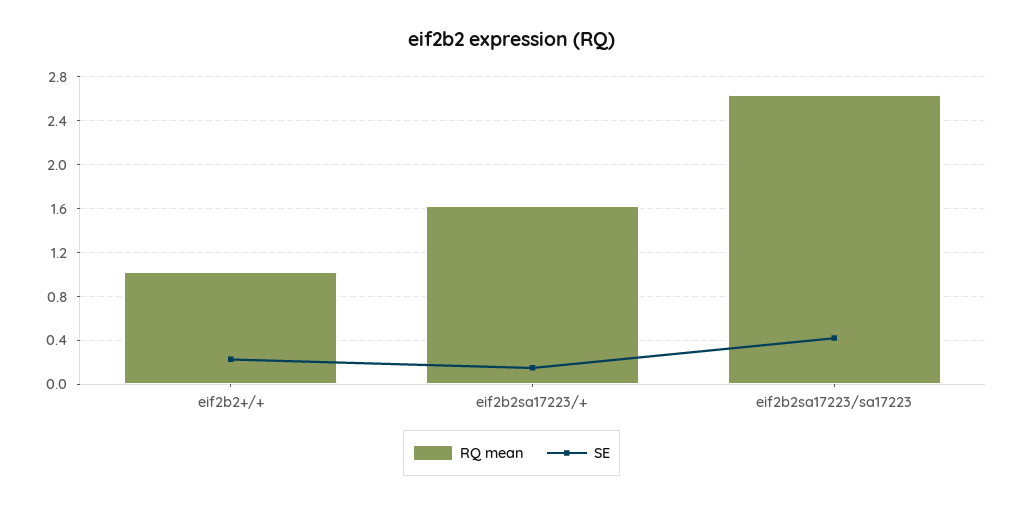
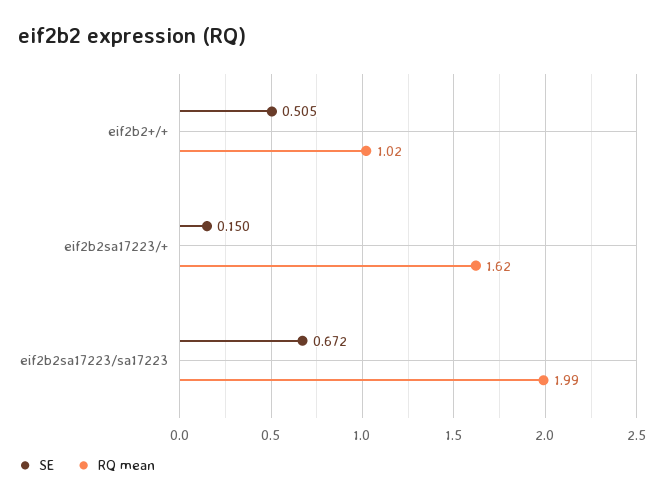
SE, eif2b2+/+: 0.2 -> 0.505
RQ mean, eif2b2sa17223/sa17223: 2.6 -> 1.99
SE, eif2b2sa17223/sa17223: 0.4 -> 0.672

